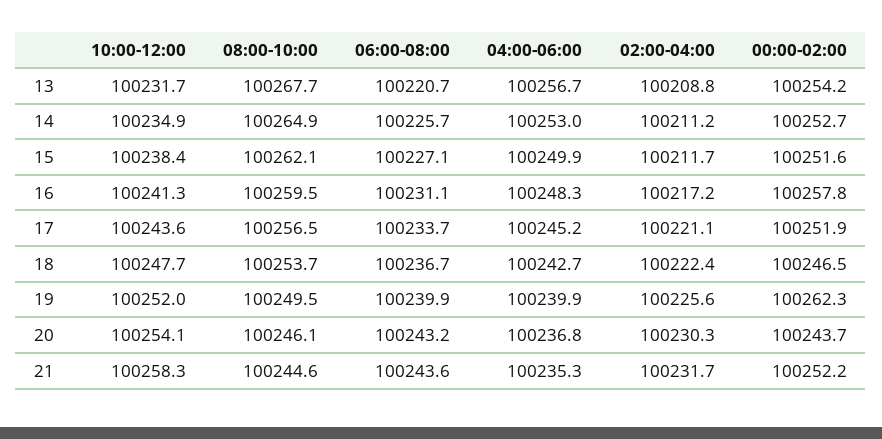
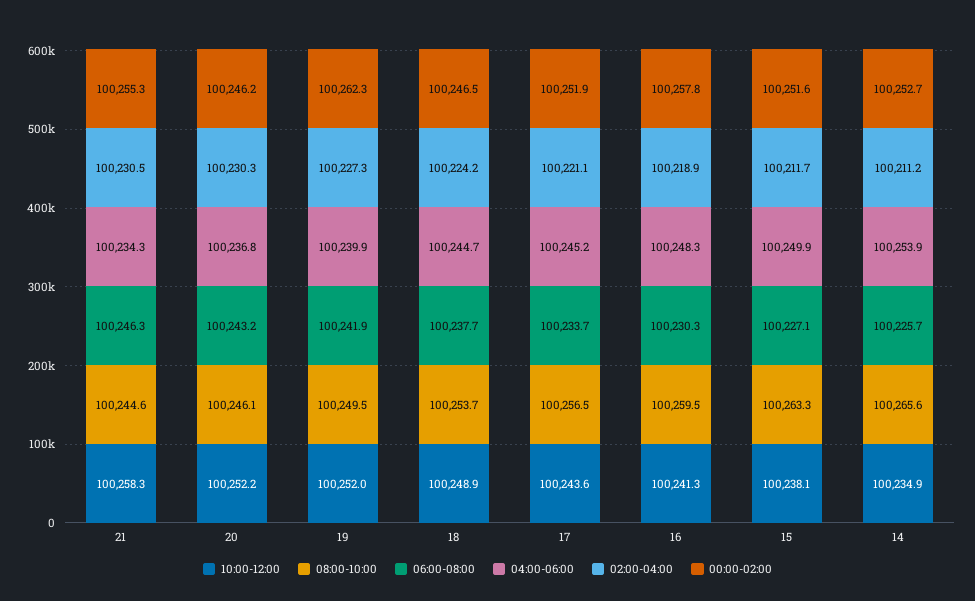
10:00-12:00, 13: 100231.7 -> none
08:00-10:00, 13: 100267.7 -> none
06:00-08:00, 13: 100220.7 -> none
04:00-06:00, 13: 100256.7 -> none
02:00-04:00, 13: 100208.8 -> none
00:00-02:00, 13: 100254.2 -> none
08:00-10:00, 14: 100264.9 -> 100265.6
04:00-06:00, 14: 100253 -> 100253.9
10:00-12:00, 15: 100238.4 -> 100238.1
08:00-10:00, 15: 100262.1 -> 100263.3
06:00-08:00, 16: 100231.1 -> 100230.3
02:00-04:00, 16: 100217.2 -> 100218.9
10:00-12:00, 18: 100247.7 -> 100248.9
06:00-08:00, 18: 100236.7 -> 100237.7
04:00-06:00, 18: 100242.7 -> 100244.7
02:00-04:00, 18: 100222.4 -> 100224.2
06:00-08:00, 19: 100239.9 -> 100241.9
02:00-04:00, 19: 100225.6 -> 100227.3
10:00-12:00, 20: 100254.1 -> 100252.2
00:00-02:00, 20: 100243.7 -> 100246.2
06:00-08:00, 21: 100243.6 -> 100246.3
04:00-06:00, 21: 100235.3 -> 100234.3
02:00-04:00, 21: 100231.7 -> 100230.5
00:00-02:00, 21: 100252.2 -> 100255.3

